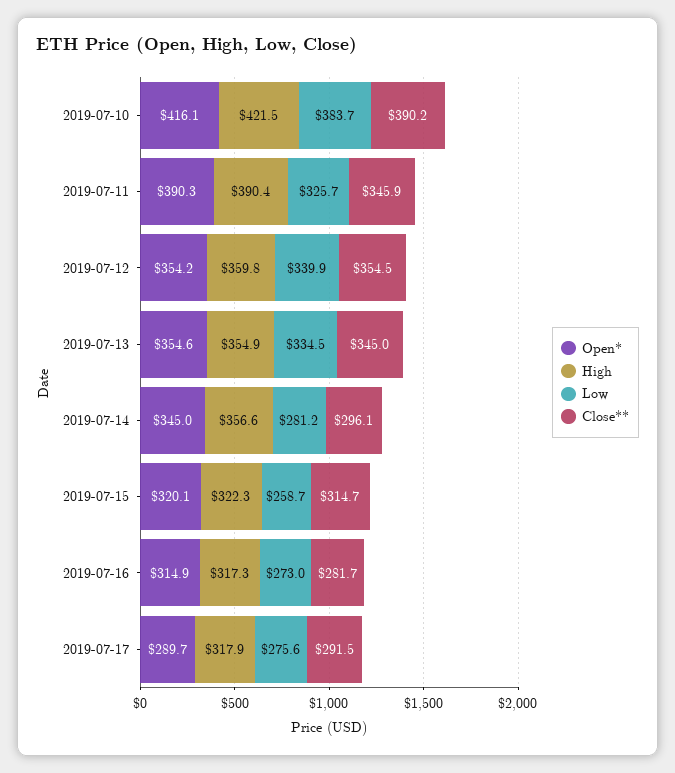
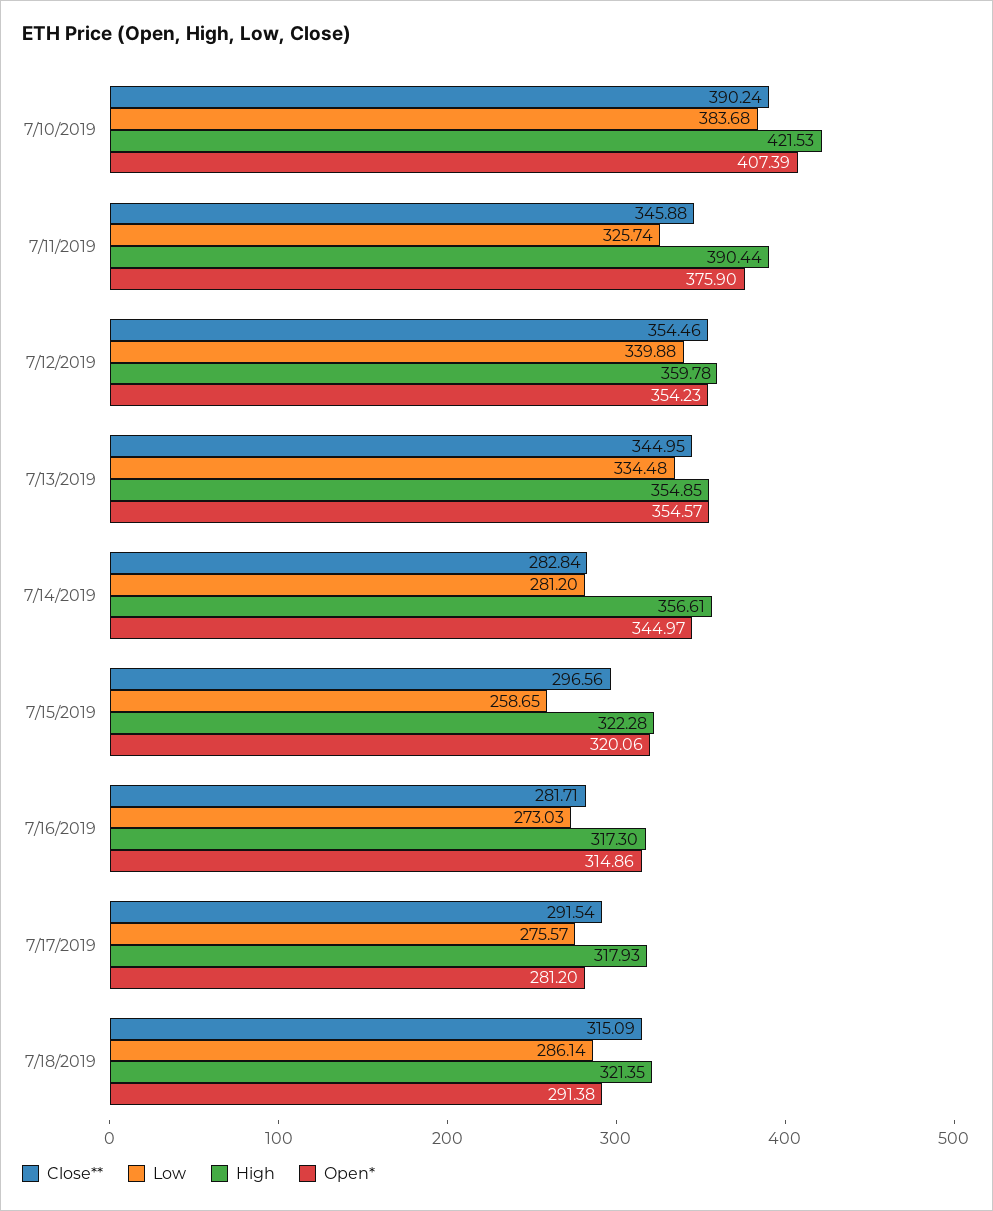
Open*, 2019-07-10: 416.1 -> 407.39
Open*, 2019-07-11: 390.3 -> 375.9
Close**, 2019-07-14: 296.1 -> 282.84
Close**, 2019-07-15: 314.7 -> 296.56
Open*, 2019-07-17: 289.7 -> 281.2
Close**, 7/18/2019: none -> 315.09
Low, 7/18/2019: none -> 286.14
High, 7/18/2019: none -> 321.35
Open*, 7/18/2019: none -> 291.38

